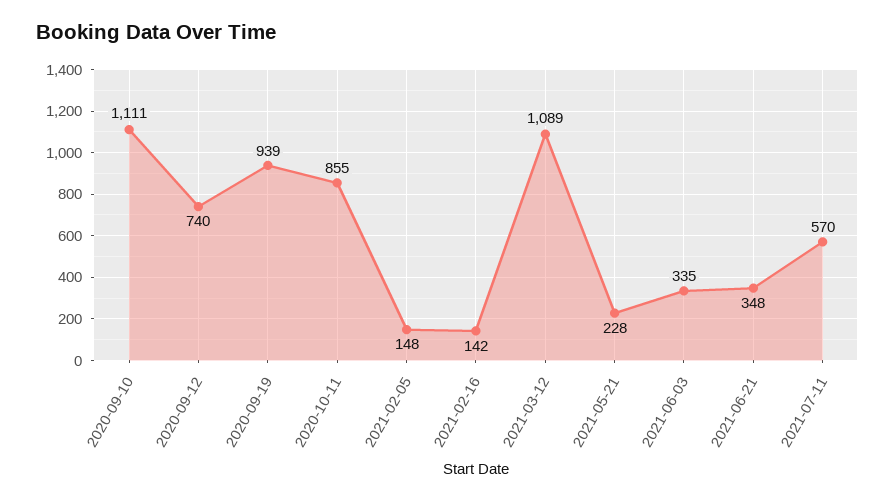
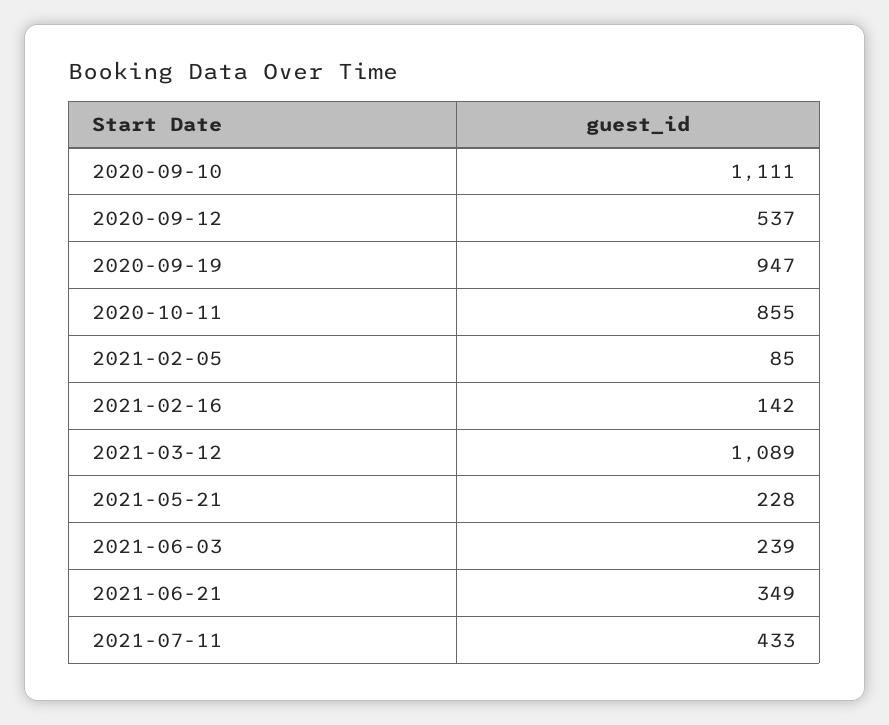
2020-09-12: 740 -> 537
2020-09-19: 939 -> 947
2021-02-05: 148 -> 85
2021-06-03: 335 -> 239
2021-06-21: 348 -> 349
2021-07-11: 570 -> 433

